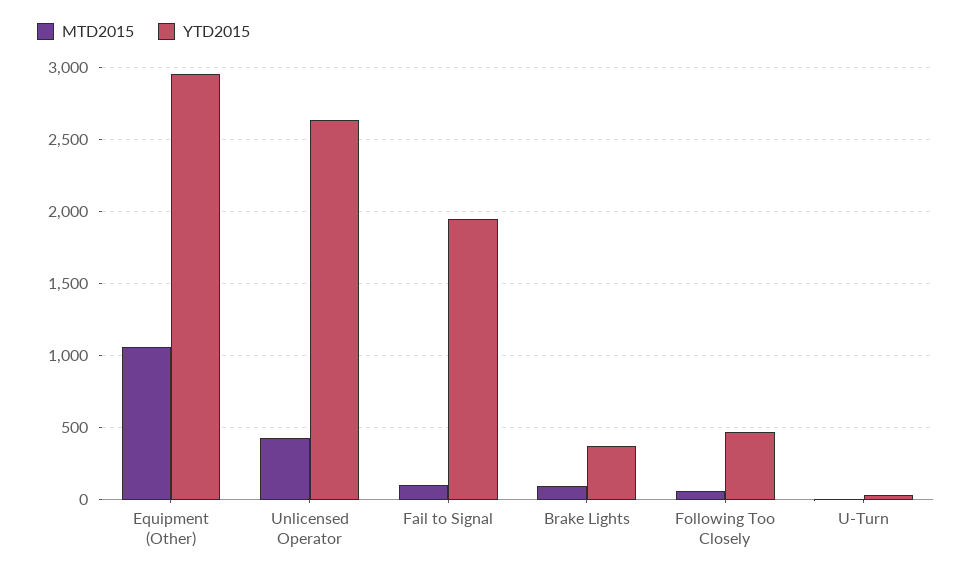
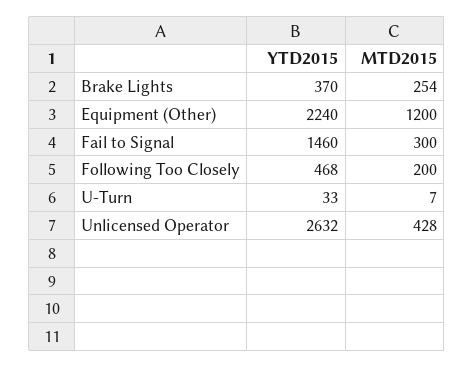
MTD2015, Equipment (Other): 1050 -> 1200
YTD2015, Equipment (Other): 2950 -> 2240
MTD2015, Fail to Signal: 100 -> 300
YTD2015, Fail to Signal: 1950 -> 1460
MTD2015, Brake Lights: 100 -> 254
MTD2015, Following Too Closely: 50 -> 200

